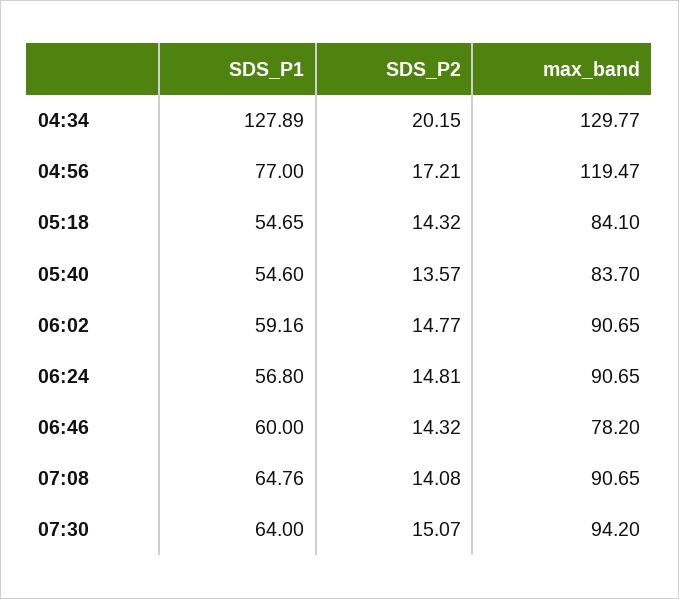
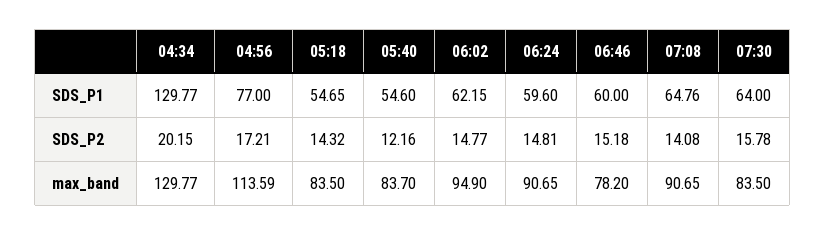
SDS_P1, 04:34: 127.89 -> 129.77
max_band, 04:56: 119.47 -> 113.59
max_band, 05:18: 84.1 -> 83.5
SDS_P2, 05:40: 13.57 -> 12.16
SDS_P1, 06:02: 59.16 -> 62.15
max_band, 06:02: 90.65 -> 94.9
SDS_P1, 06:24: 56.8 -> 59.6
SDS_P2, 06:46: 14.32 -> 15.18
SDS_P2, 07:30: 15.07 -> 15.78
max_band, 07:30: 94.2 -> 83.5

